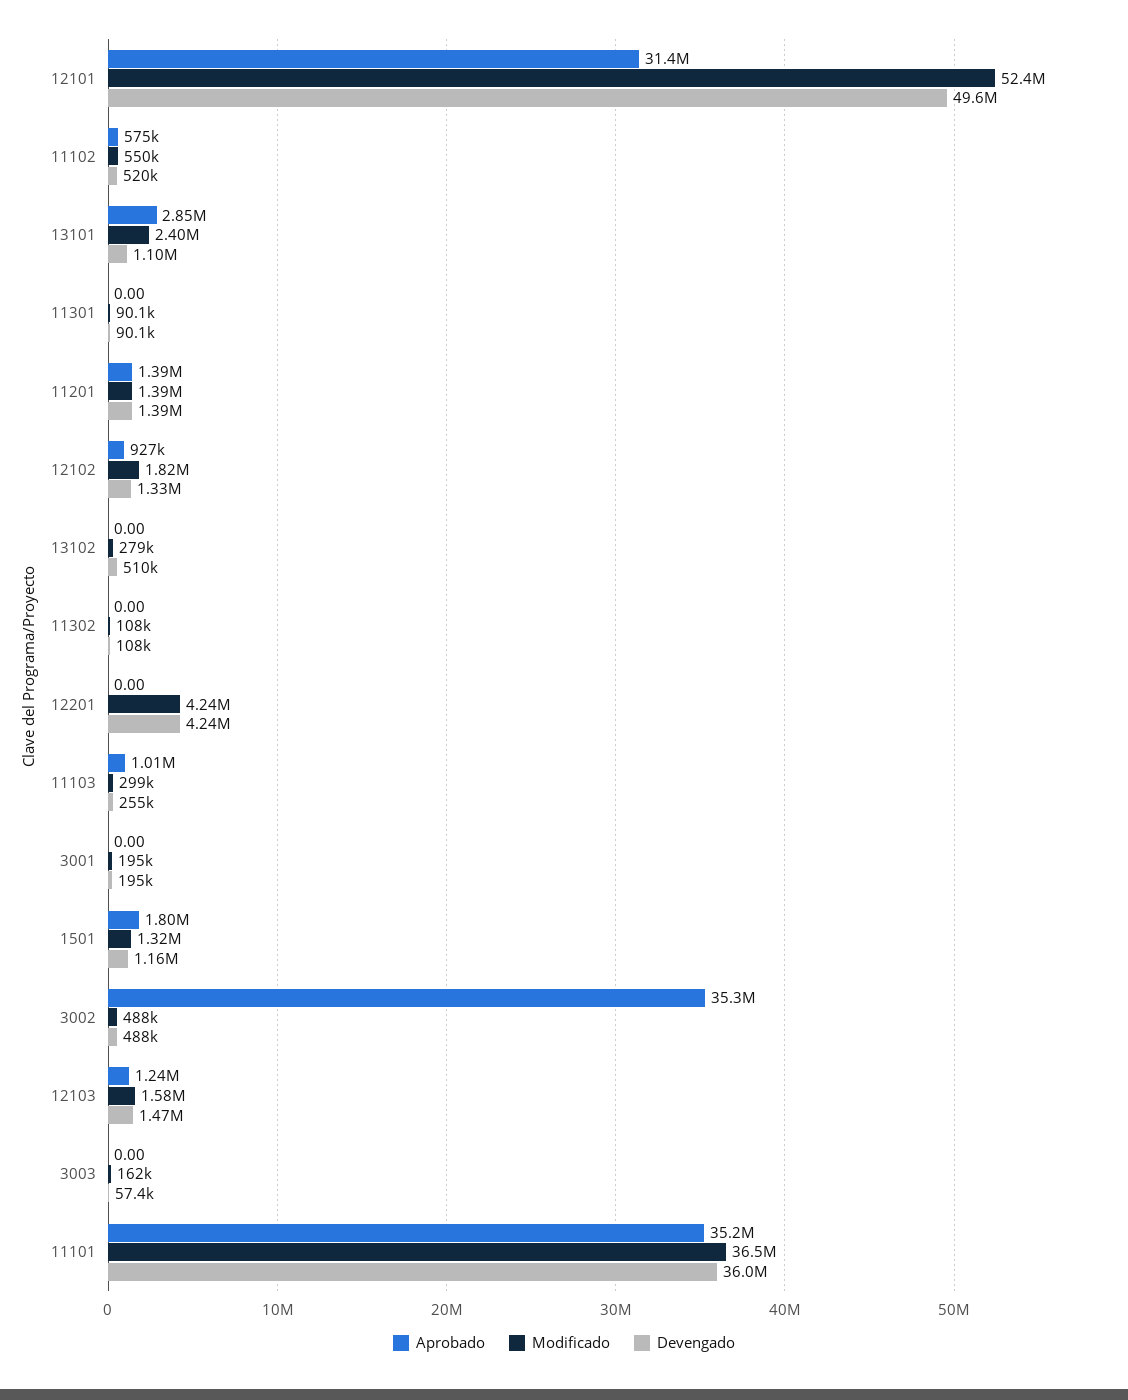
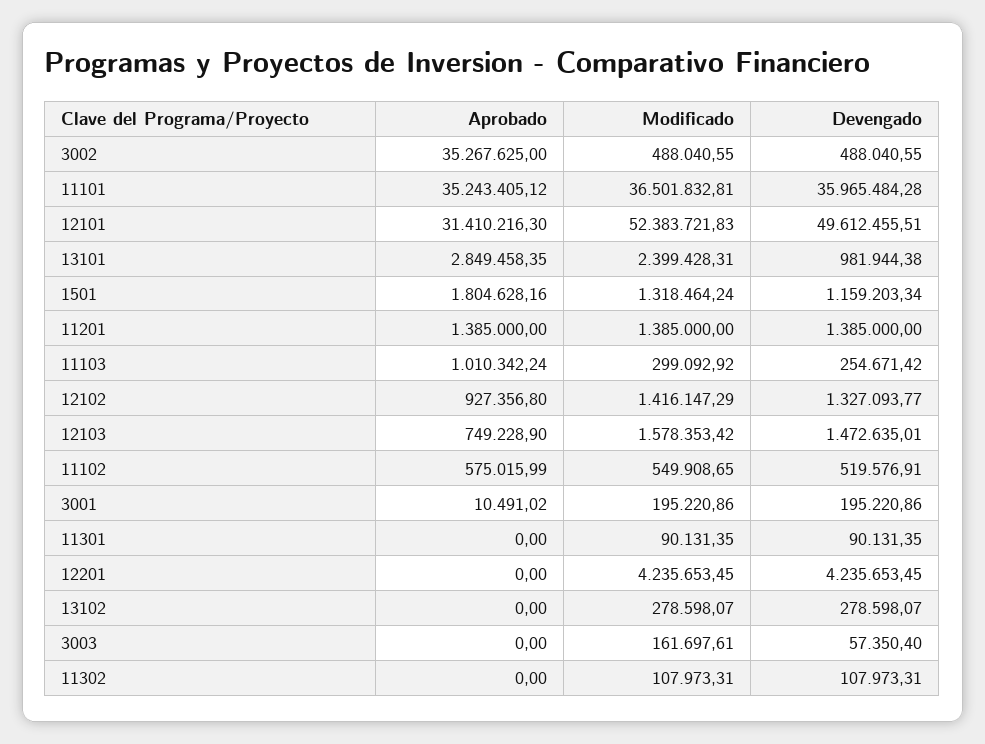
Devengado, 13101: 1100000 -> 981944.38
Modificado, 12102: 1820000 -> 1416147.29
Devengado, 13102: 510000 -> 278598.07
Aprobado, 3001: 0 -> 10491.02
Aprobado, 12103: 1240000 -> 749228.9

